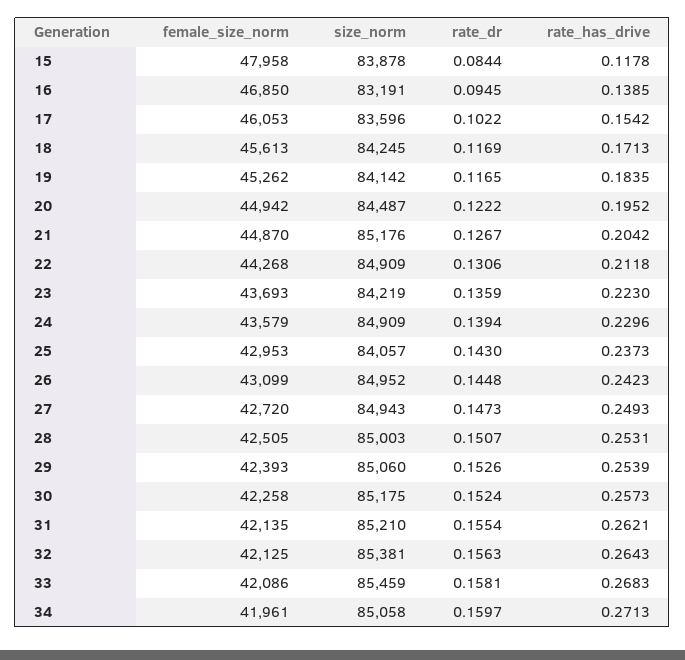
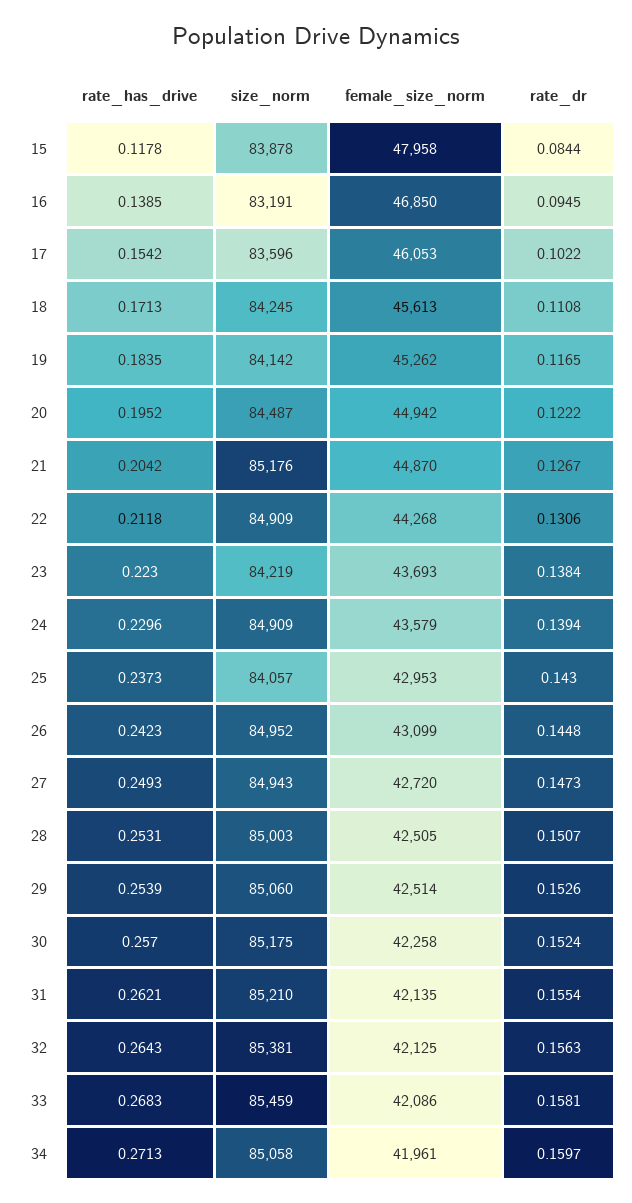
rate_dr, 18: 0.1169 -> 0.1108
rate_dr, 23: 0.1359 -> 0.1384
female_size_norm, 29: 42393 -> 42514
rate_has_drive, 30: 0.2573 -> 0.257

